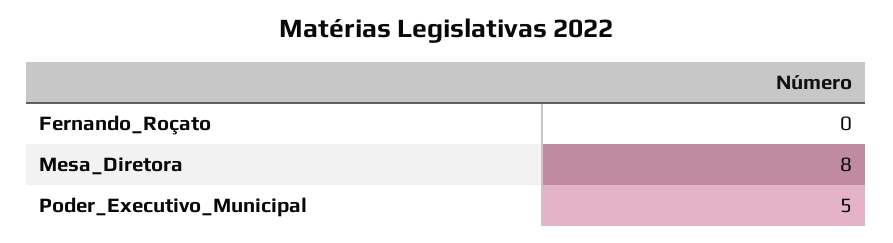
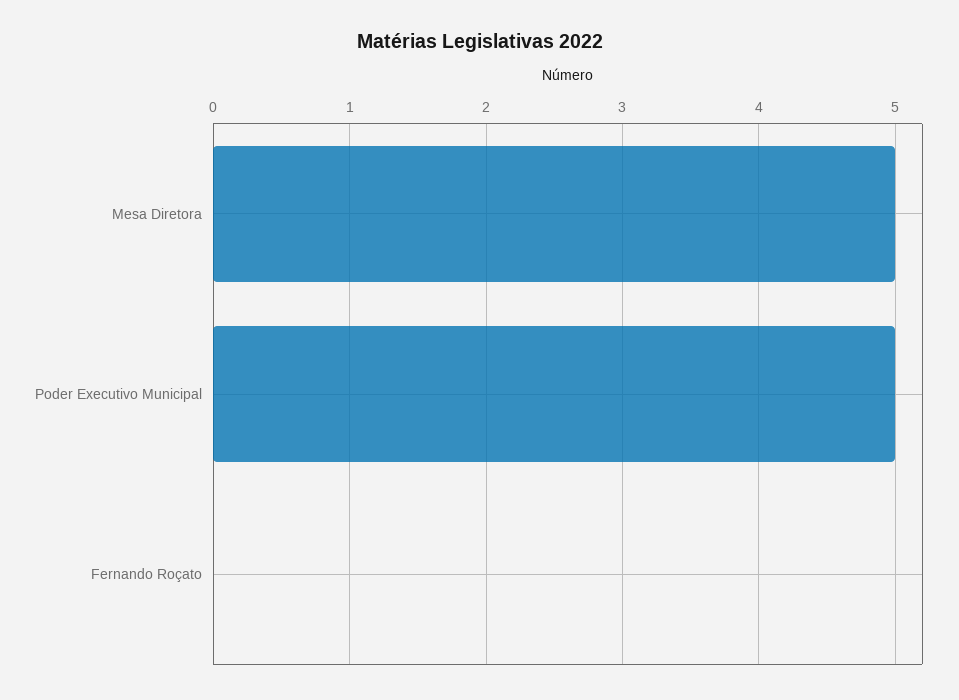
Mesa_Diretora: 8 -> 5

